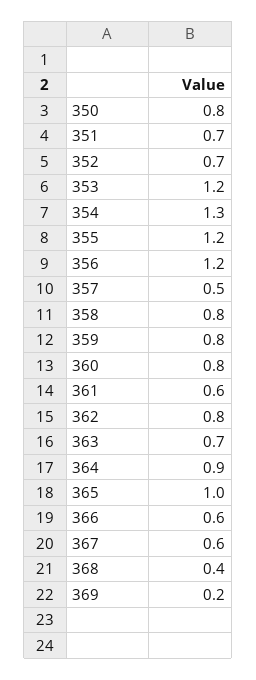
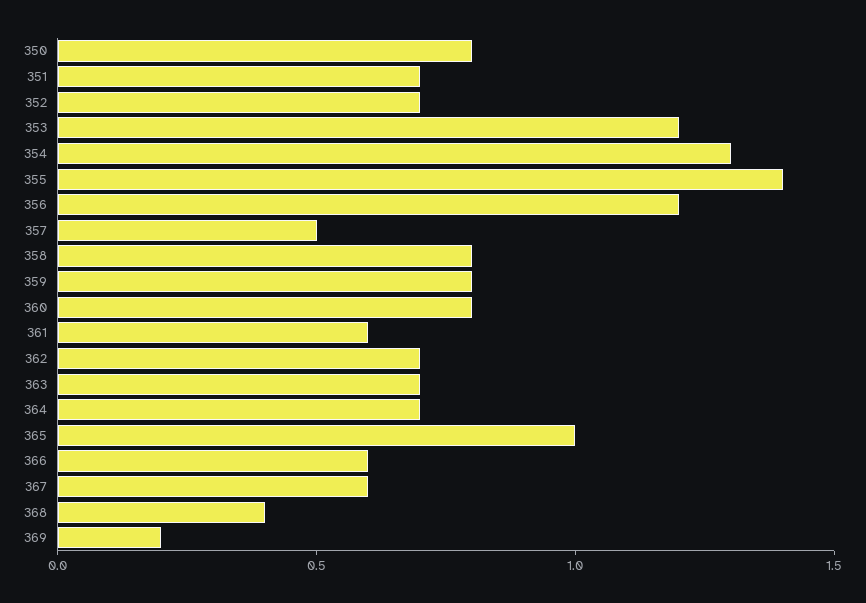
355: 1.2 -> 1.4
362: 0.8 -> 0.7
364: 0.9 -> 0.7

